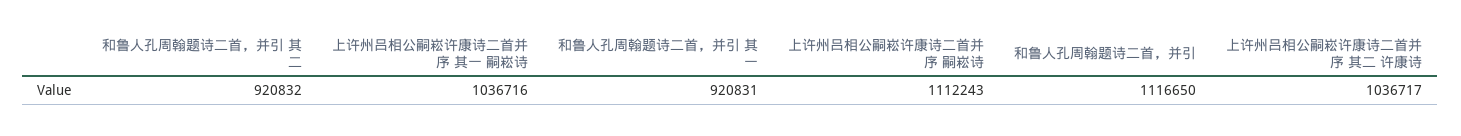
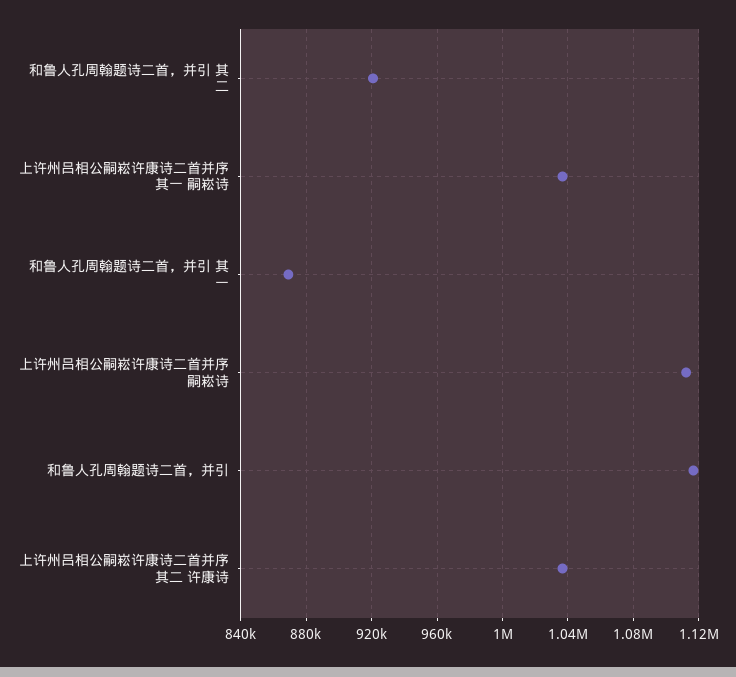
和鲁人孔周翰题诗二首，并引 其一: 920831 -> 870000

